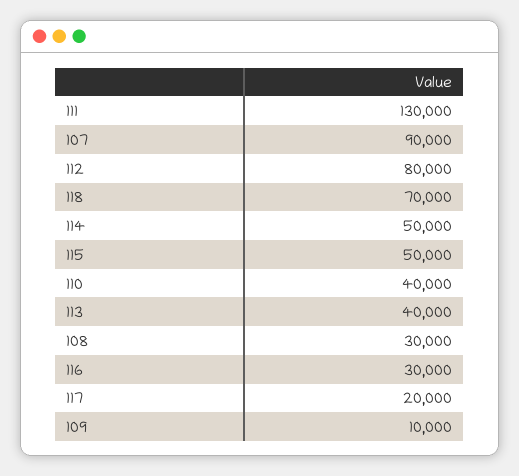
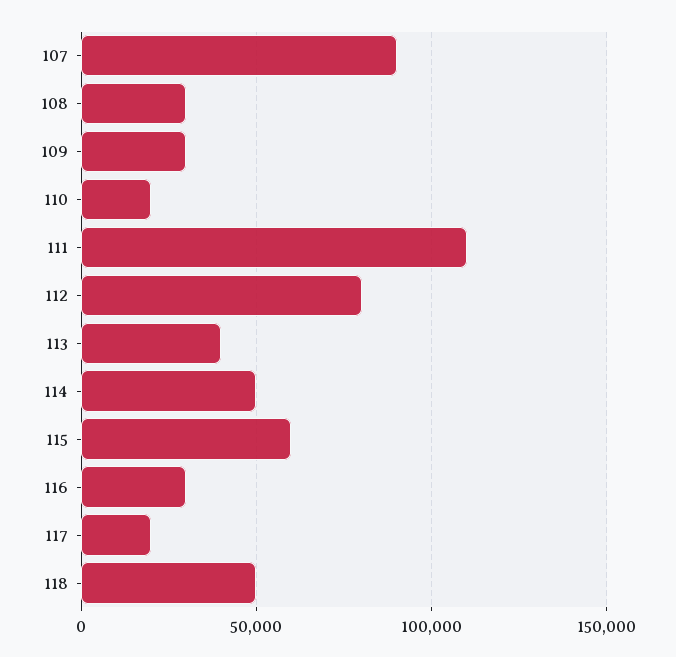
111: 130000 -> 110000
118: 70000 -> 50000
115: 50000 -> 60000
110: 40000 -> 20000
109: 10000 -> 30000

